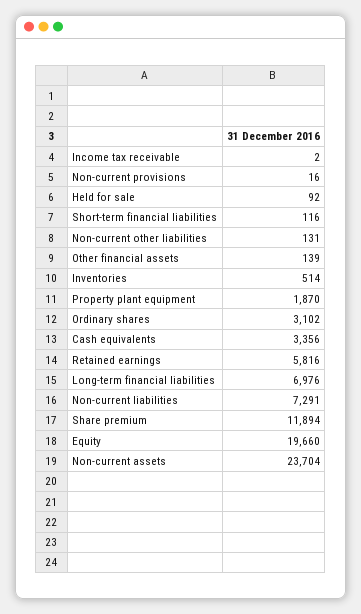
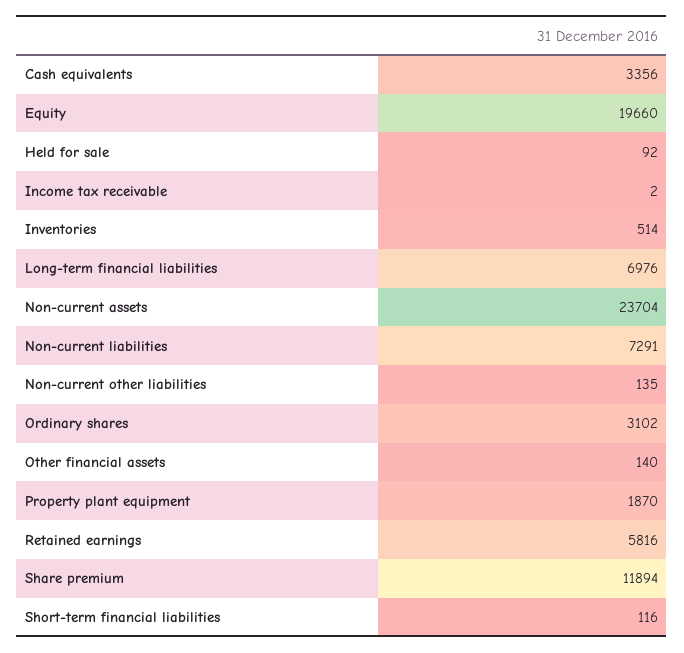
Non-current provisions: 16 -> none
Non-current other liabilities: 131 -> 135
Other financial assets: 139 -> 140

